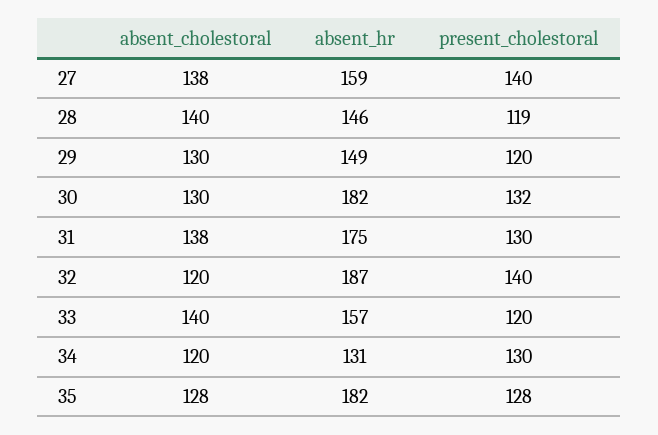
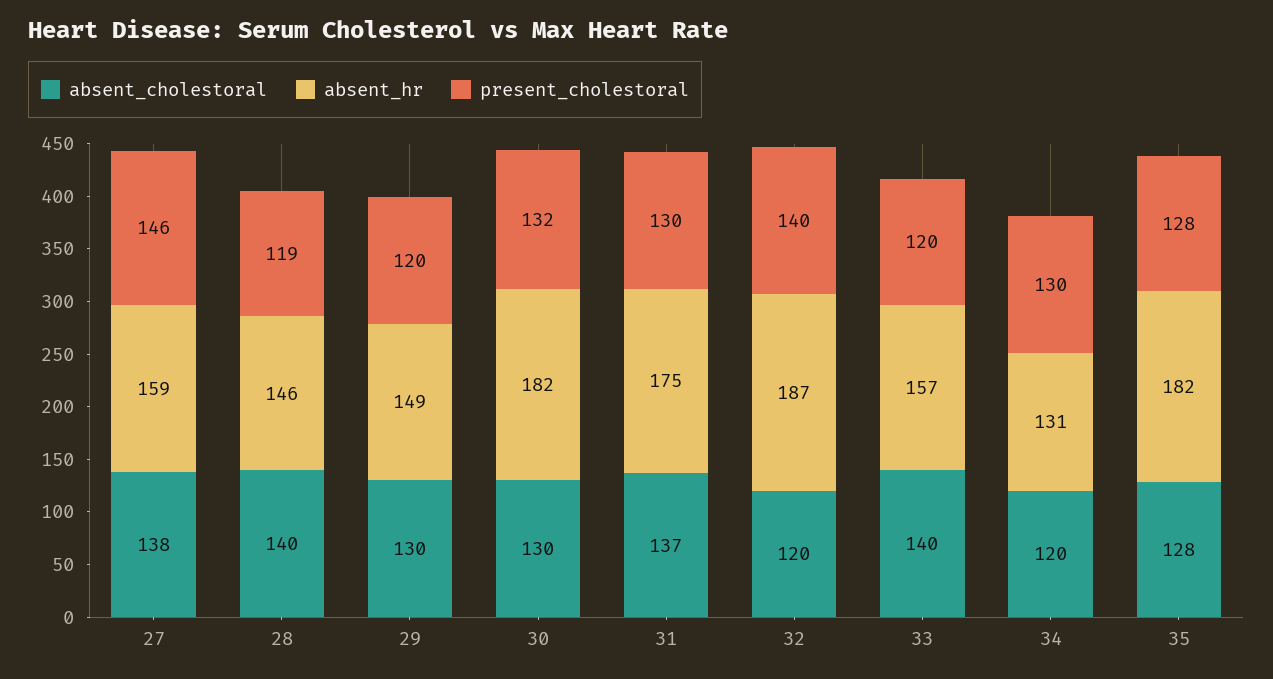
present_cholestoral, 27: 140 -> 146
absent_cholestoral, 31: 138 -> 137

